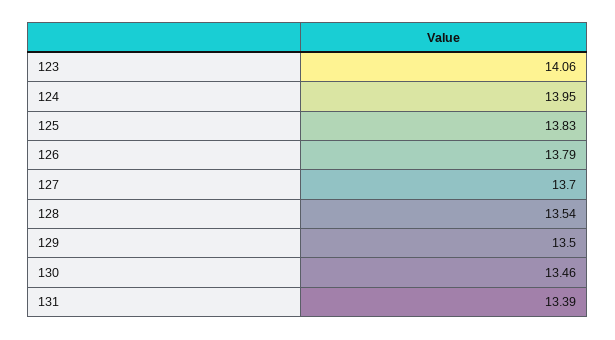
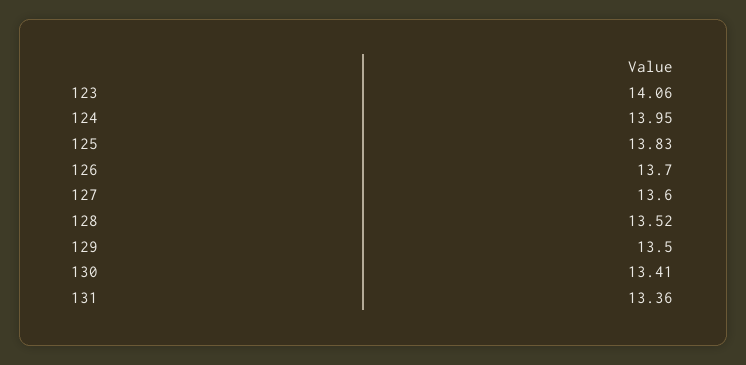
126: 13.79 -> 13.7
127: 13.7 -> 13.6
128: 13.54 -> 13.52
130: 13.46 -> 13.41
131: 13.39 -> 13.36

